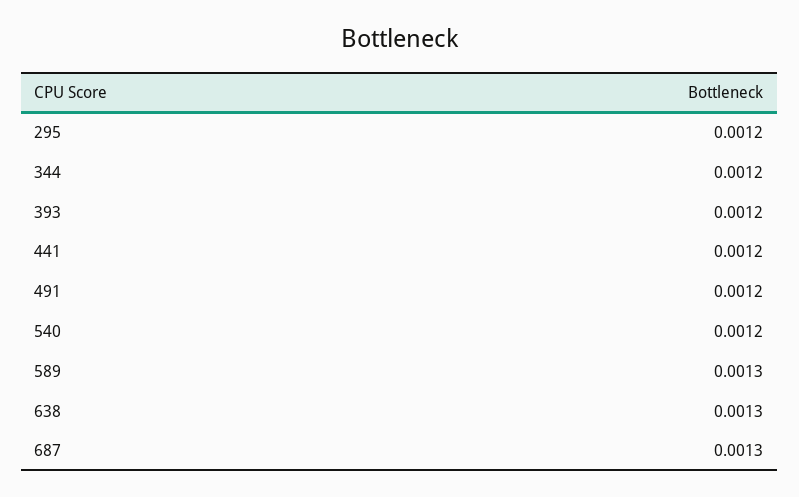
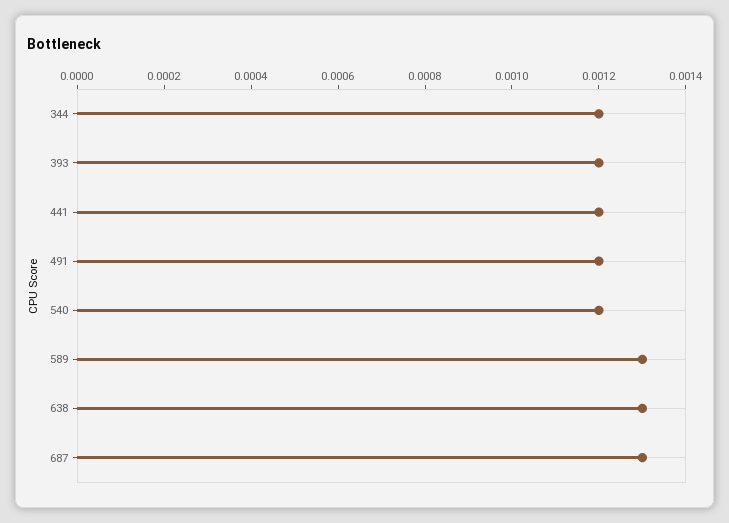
295: 0.0012 -> none

